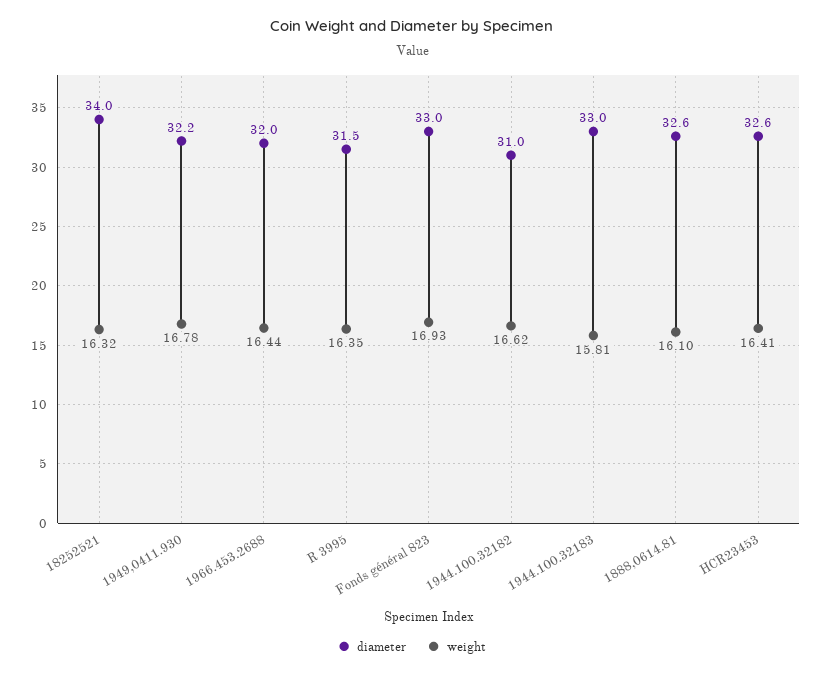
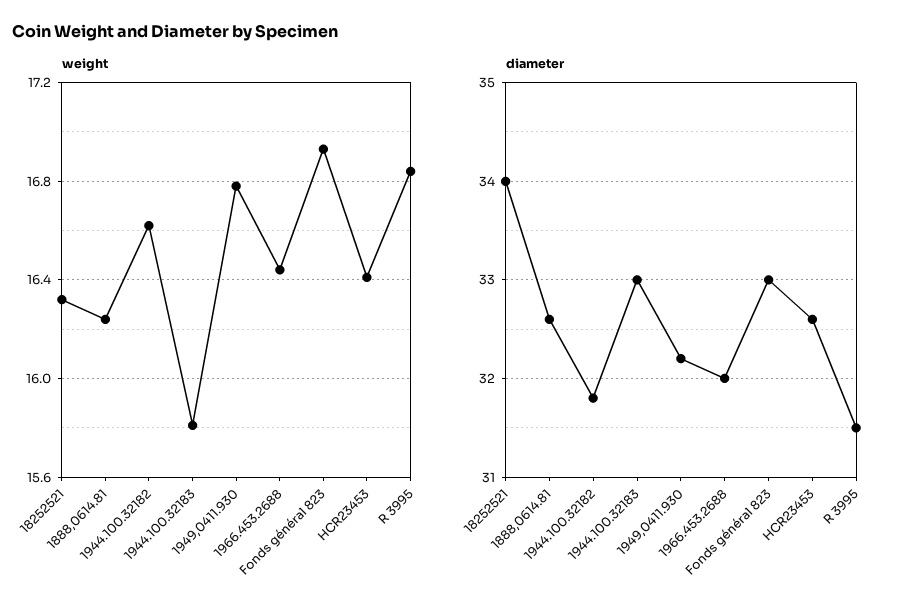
weight, R 3995: 16.35 -> 16.85
diameter, 1944.100.32182: 31 -> 31.8
weight, 1888,0614.81: 16.1 -> 16.25

